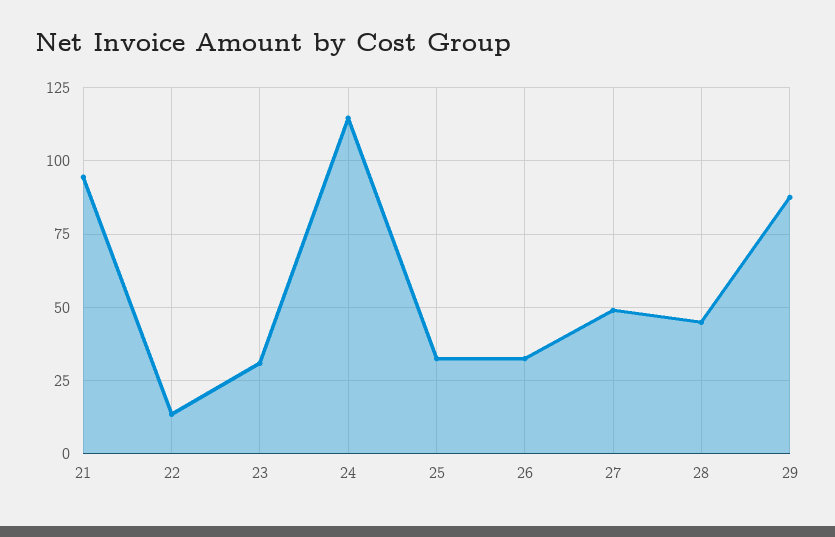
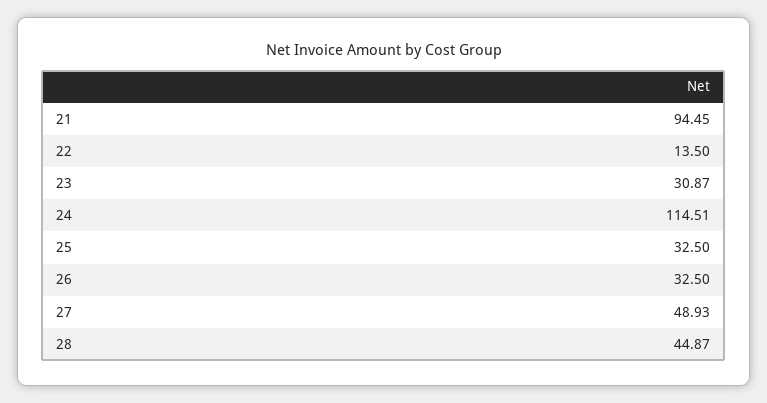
29: 87.5 -> none

